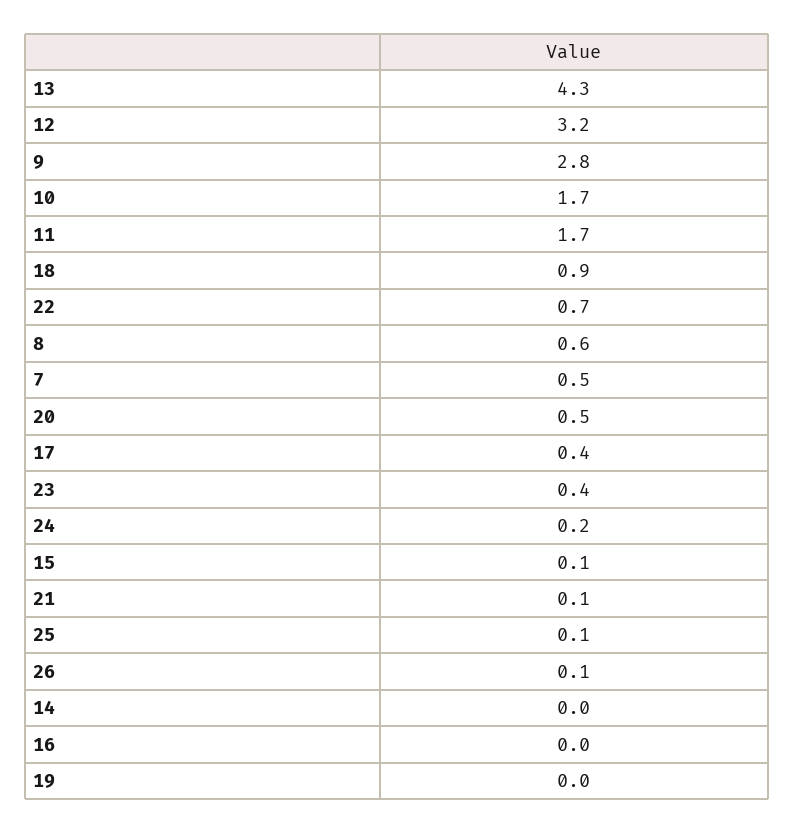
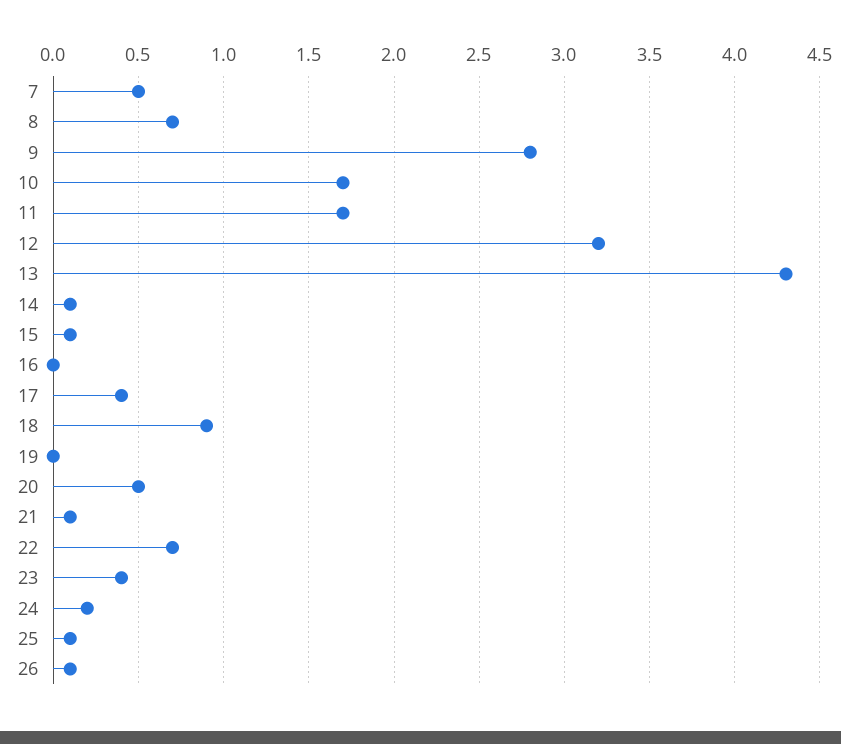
8: 0.6 -> 0.7
14: 0 -> 0.1

